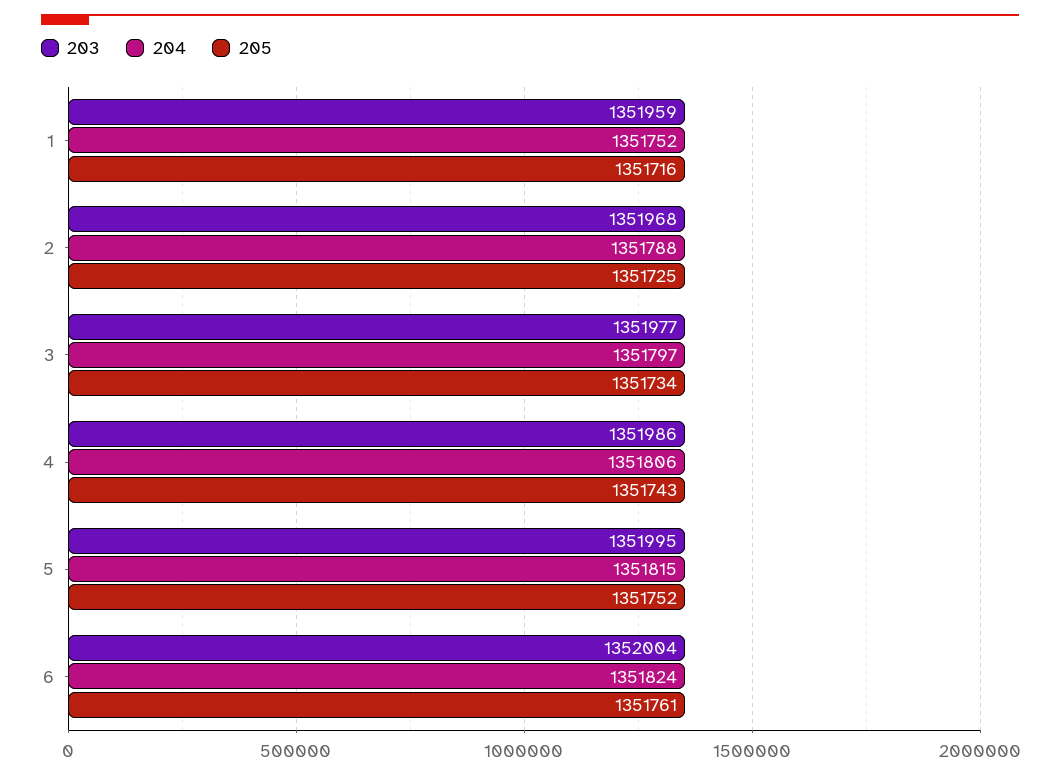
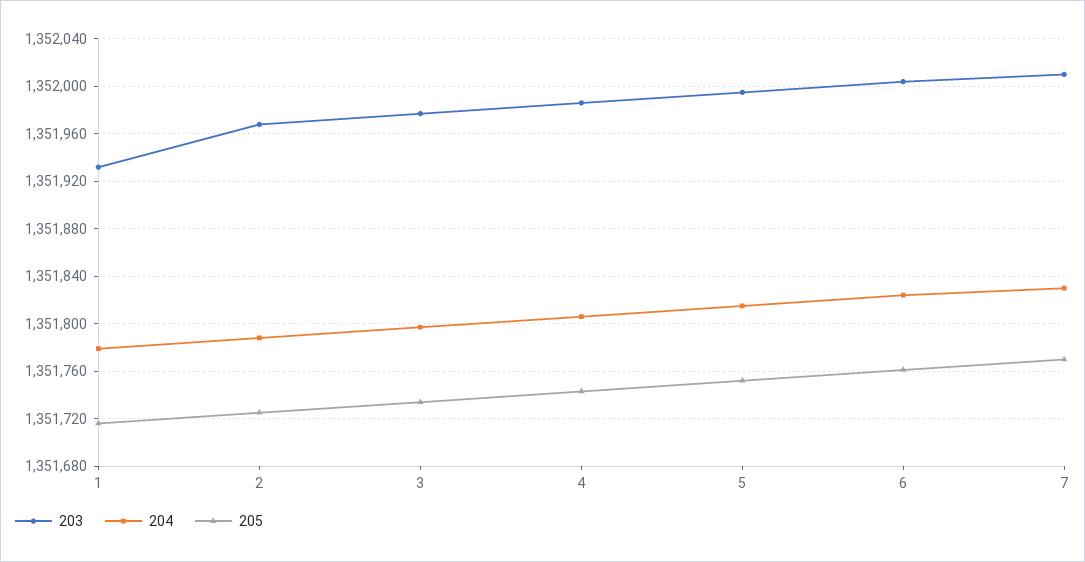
203, 1: 1351959 -> 1351930
204, 1: 1351752 -> 1351780
203, 7: none -> 1352010
204, 7: none -> 1351830
205, 7: none -> 1351770

